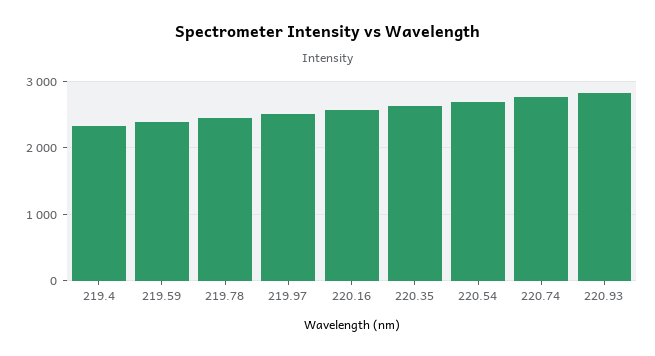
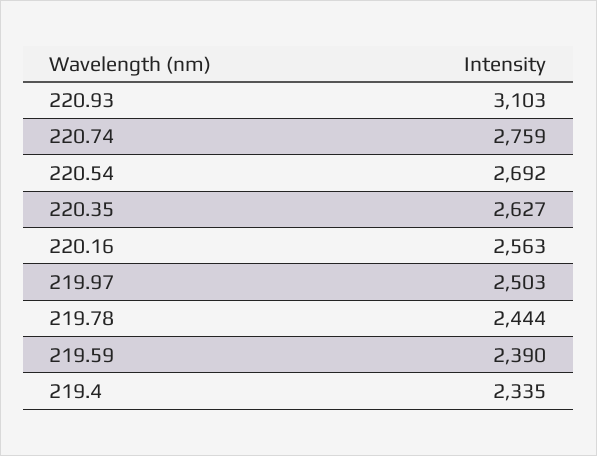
220.93: 2800 -> 3103

